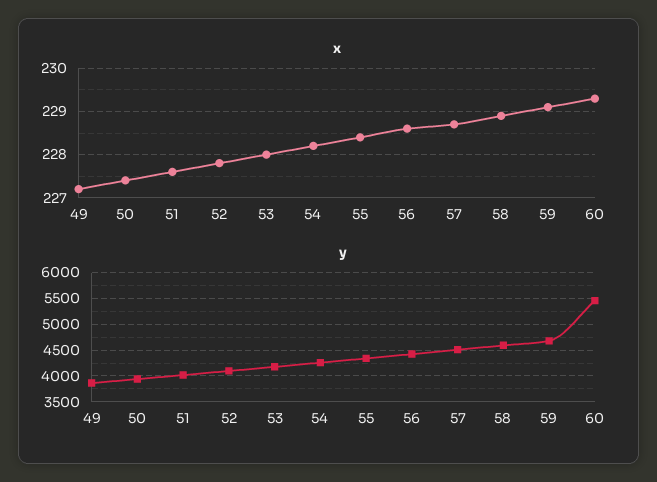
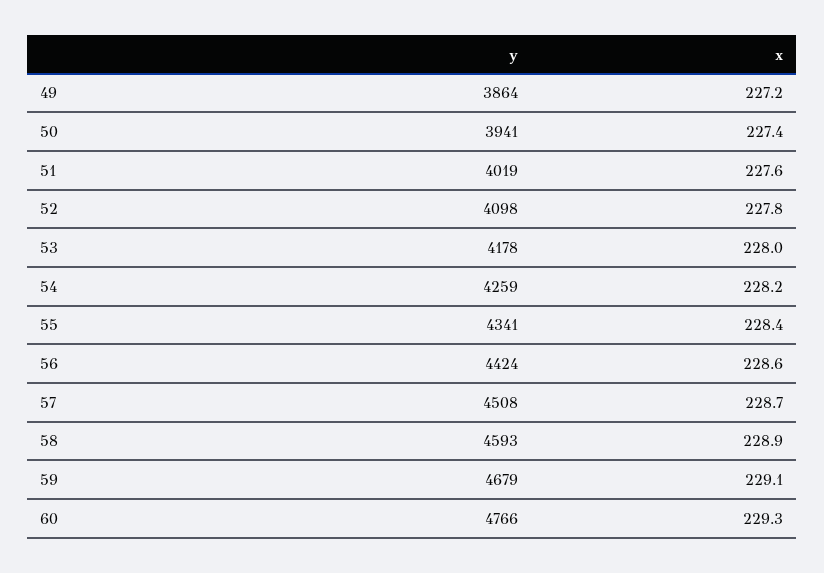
y, 60: 5500 -> 4766

